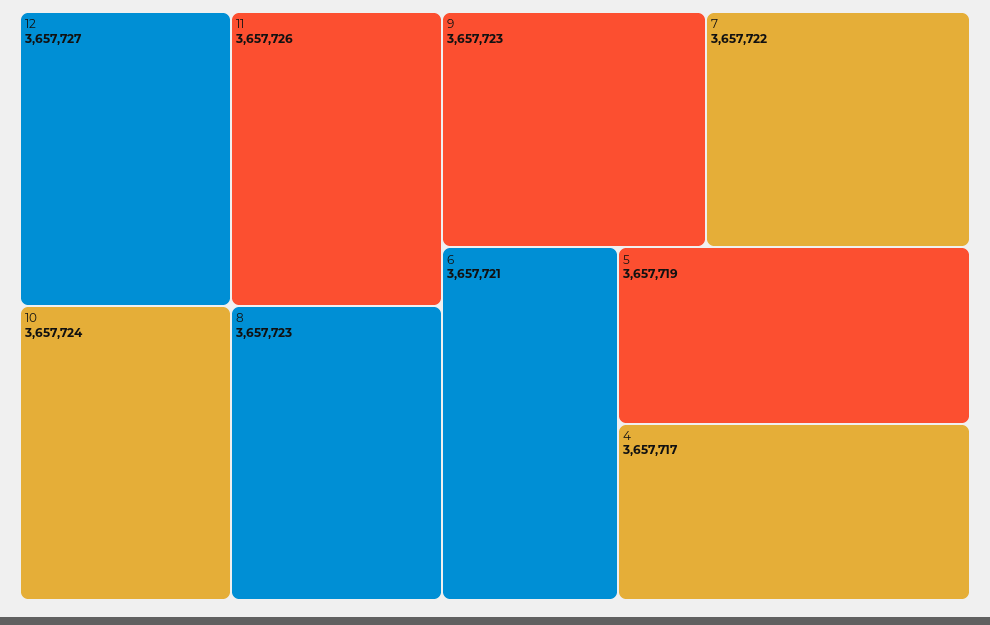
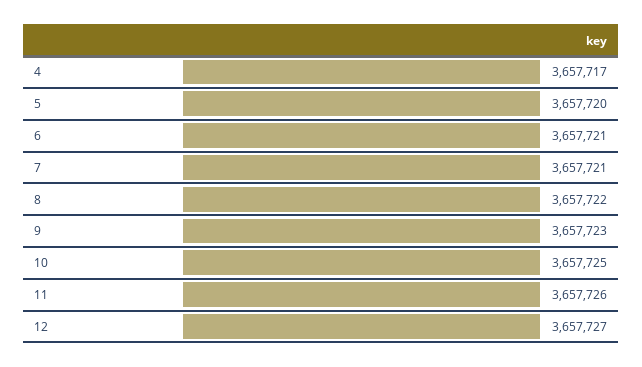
10: 3657724 -> 3657725
8: 3657723 -> 3657722
7: 3657722 -> 3657721
5: 3657719 -> 3657720

